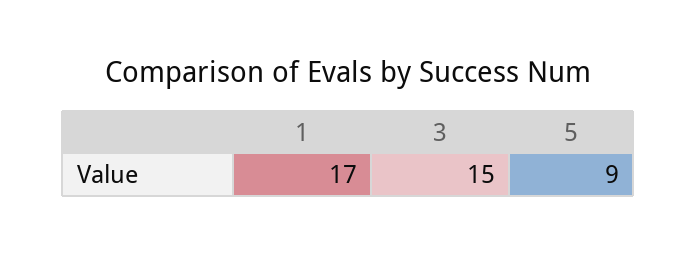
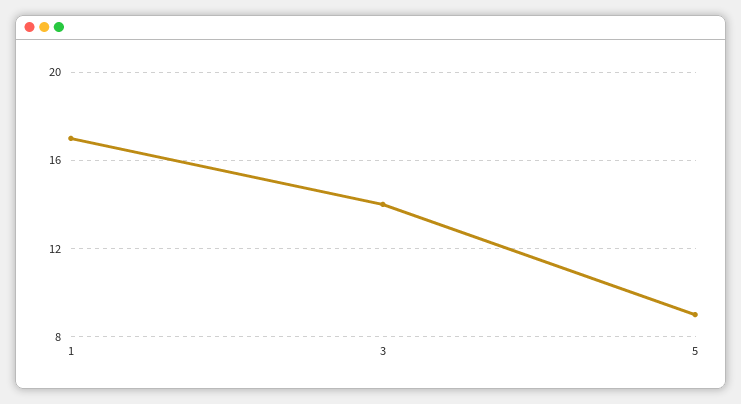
3: 15 -> 14

